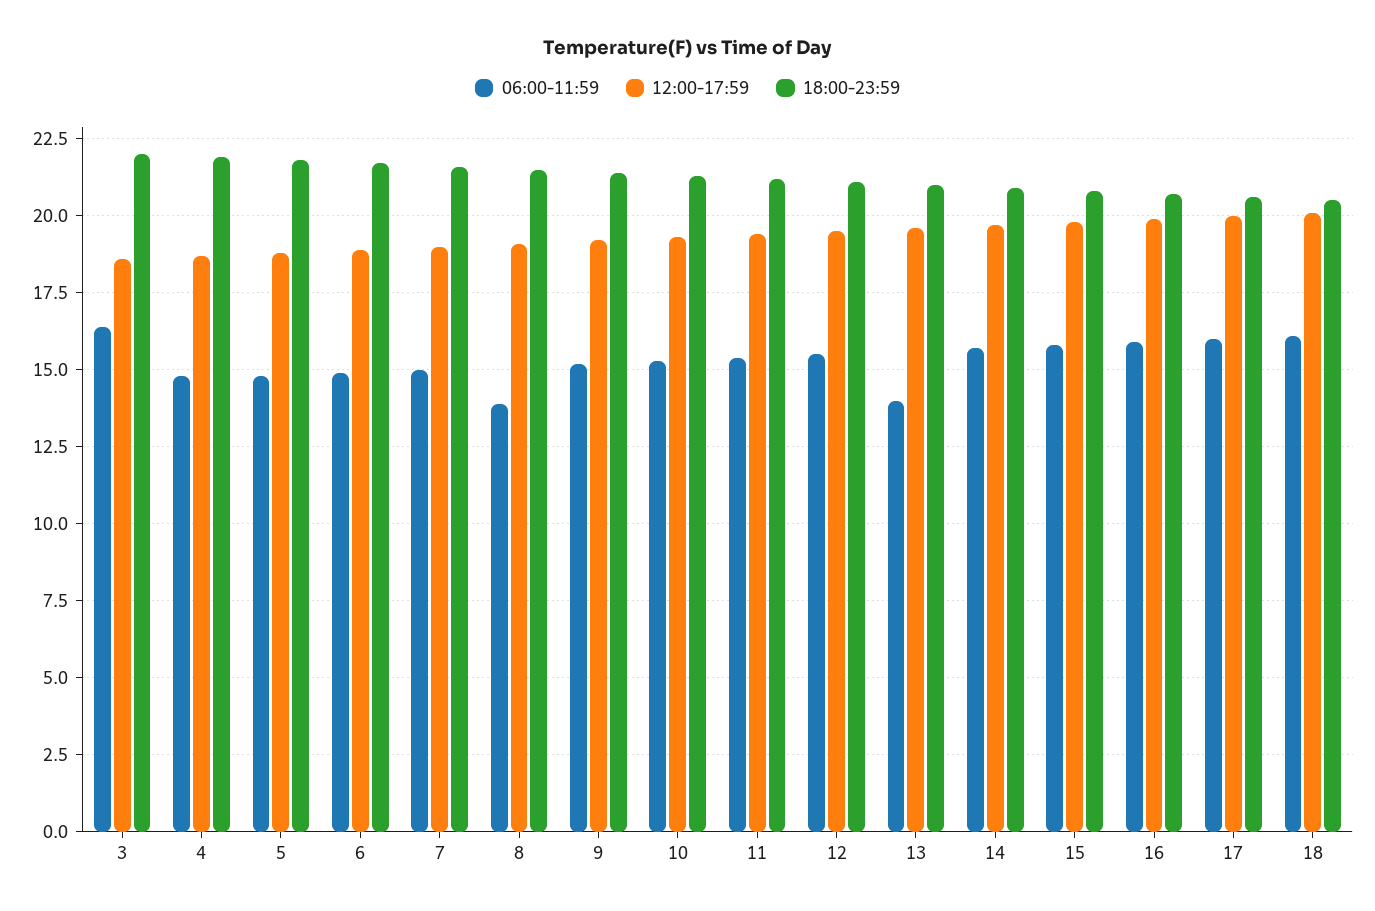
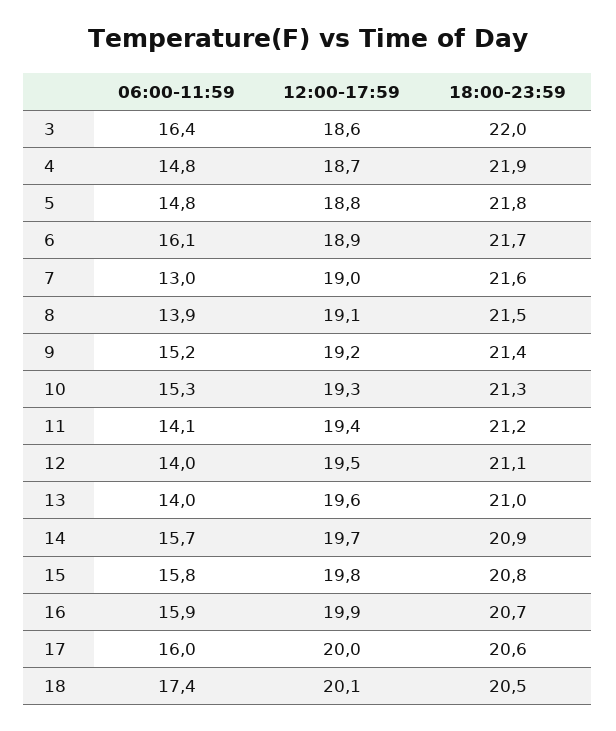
06:00-11:59, 6: 15 -> 16.1
06:00-11:59, 7: 15 -> 13
06:00-11:59, 11: 15.5 -> 14.1
06:00-11:59, 12: 15.5 -> 14
06:00-11:59, 18: 16 -> 17.4

